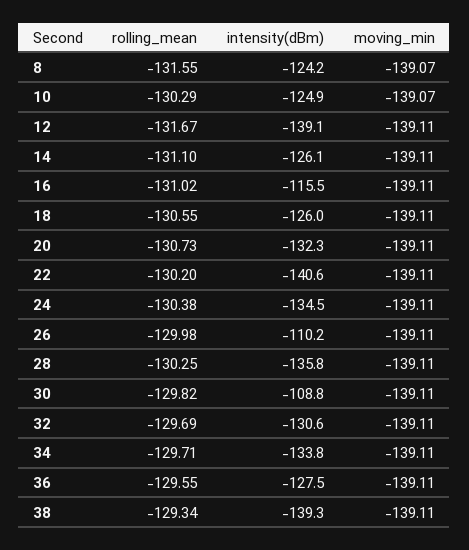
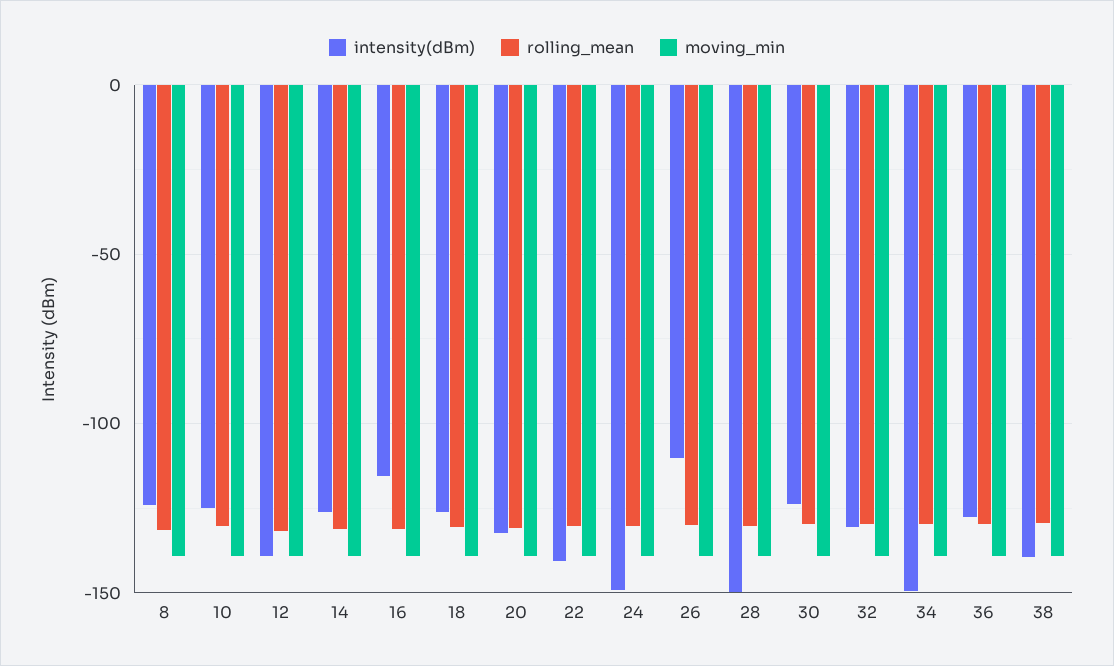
intensity(dBm), 24: -134.5 -> -150
intensity(dBm), 28: -135.8 -> -150
intensity(dBm), 30: -108.8 -> -125
intensity(dBm), 34: -133.8 -> -150

